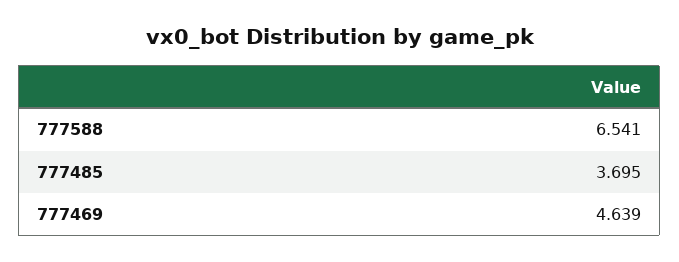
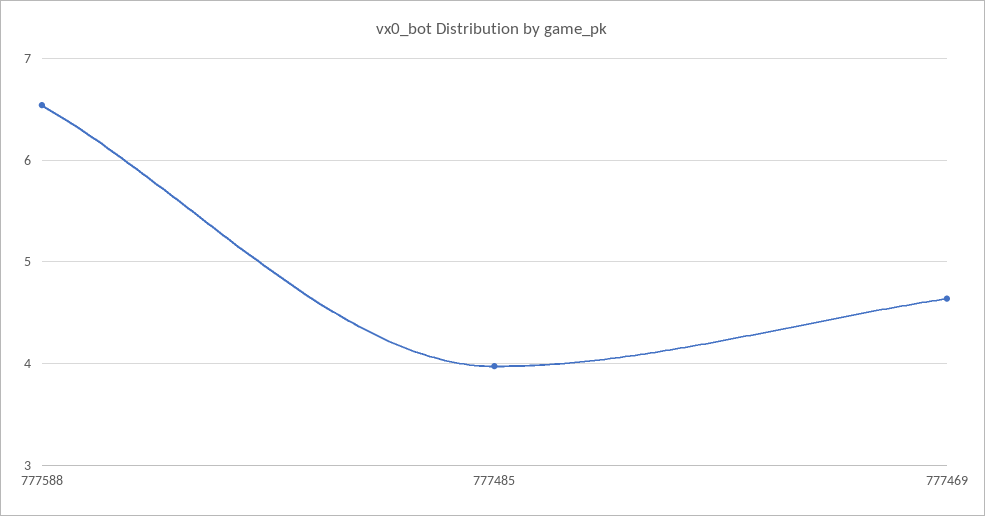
777485: 3.695 -> 4

